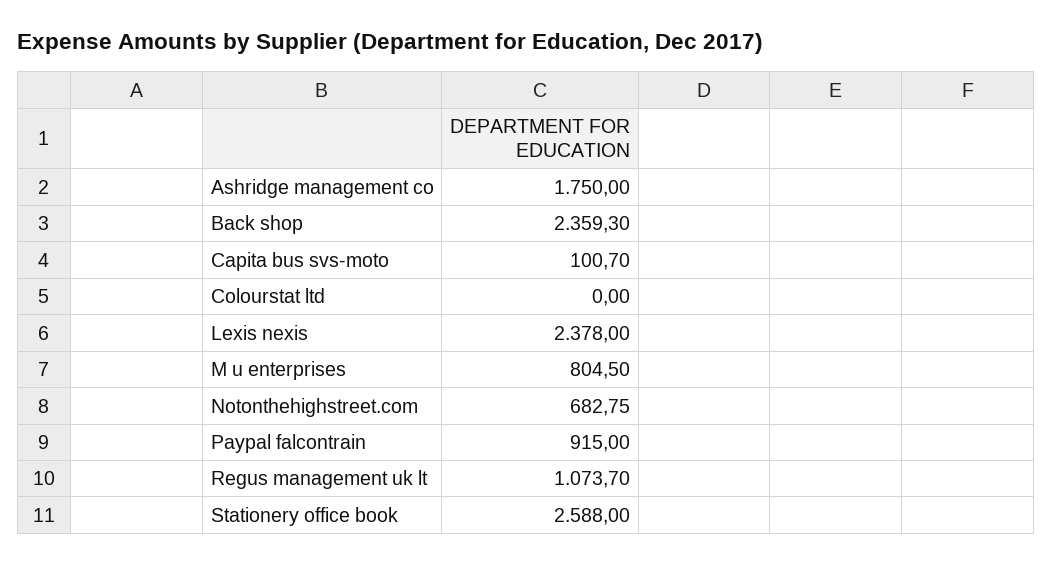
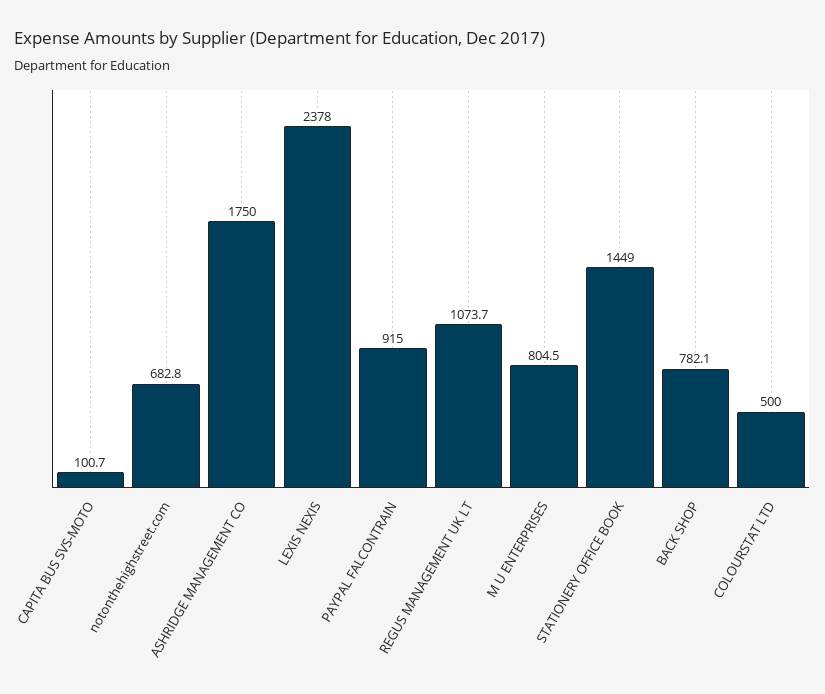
Back shop: 2359.3 -> 782.1
Colourstat ltd: 0 -> 500
Stationery office book: 2588 -> 1449

